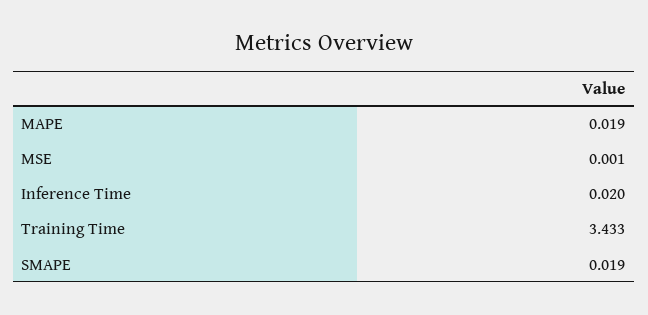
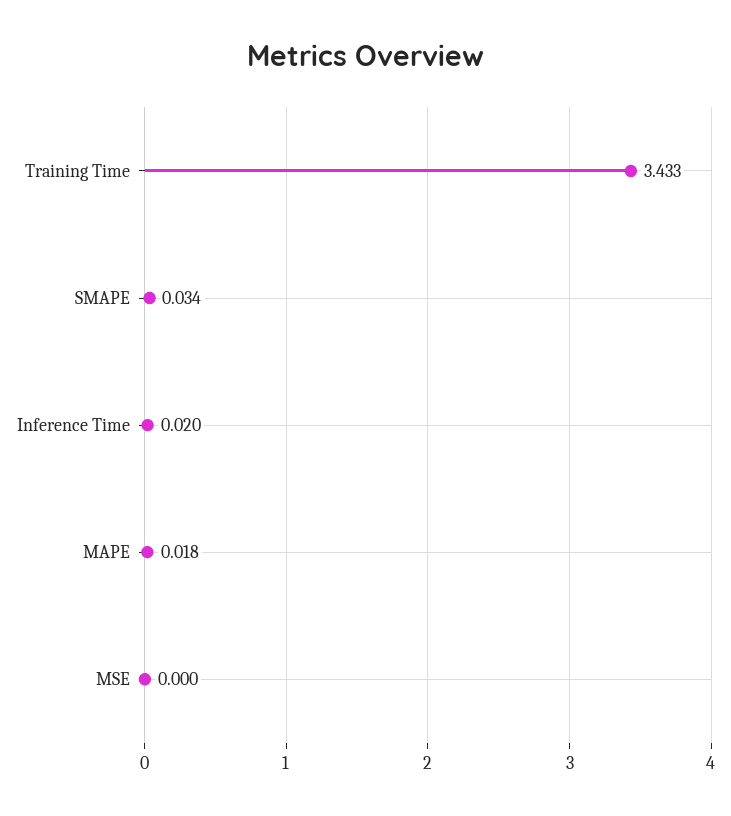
MAPE: 0.019 -> 0.018
MSE: 0.001 -> 0
SMAPE: 0.019 -> 0.034

